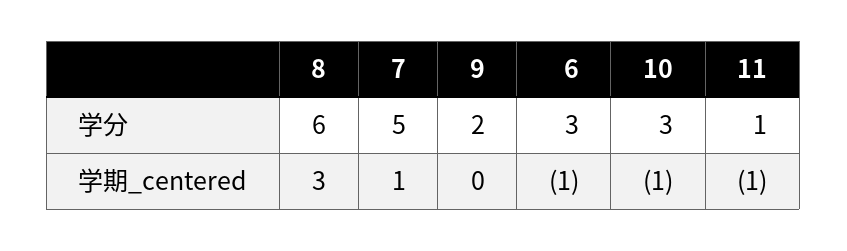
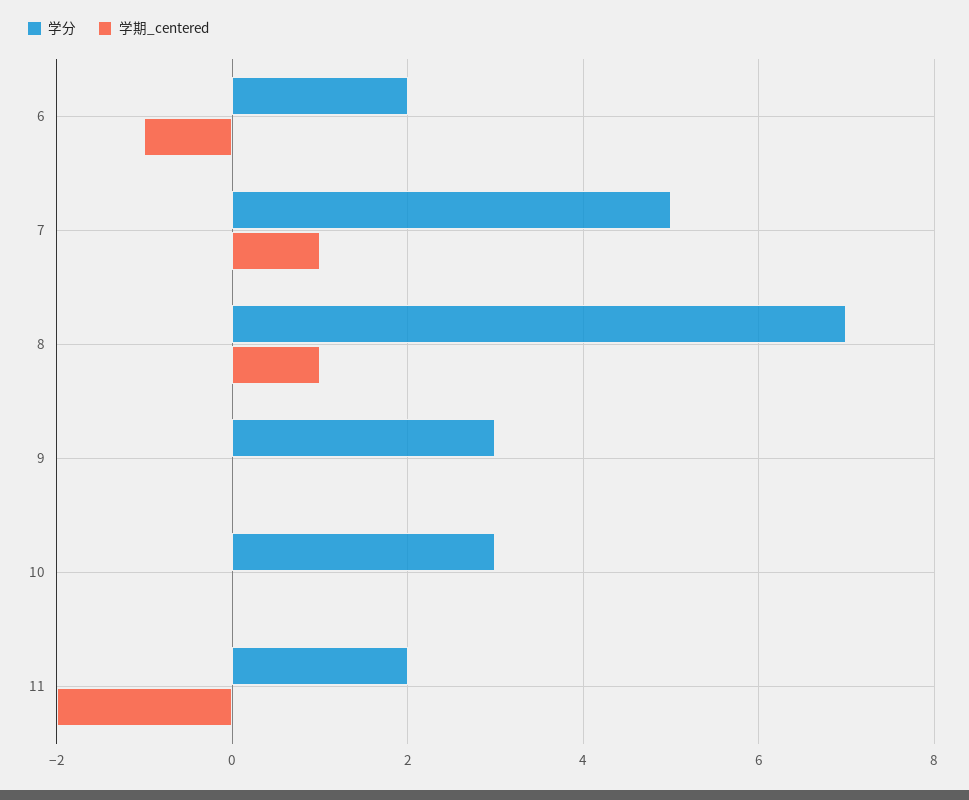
学分, 8: 6 -> 7
学分, 9: 2 -> 3
学分, 6: 3 -> 2
学分, 11: 1 -> 2
学期_centered, 8: 3 -> 1
学期_centered, 10: -1 -> 0
学期_centered, 11: -1 -> -2

